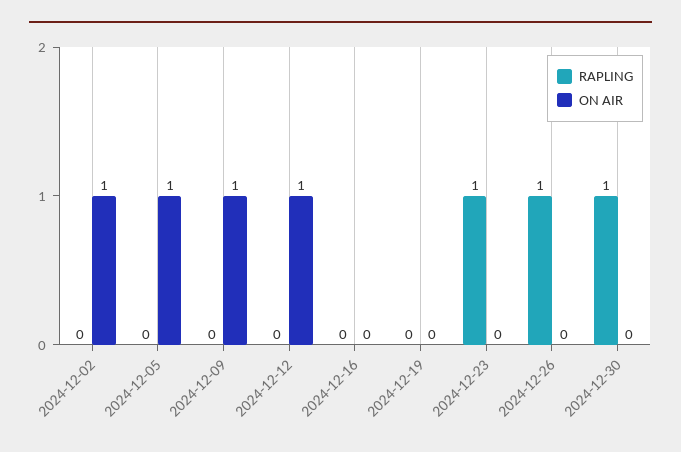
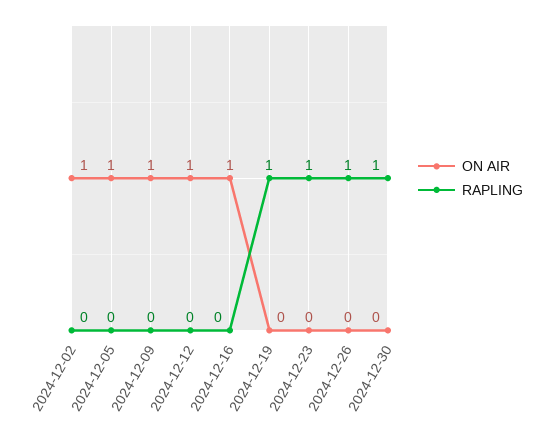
ON AIR, 2024-12-16: 0 -> 1
RAPLING, 2024-12-19: 0 -> 1

